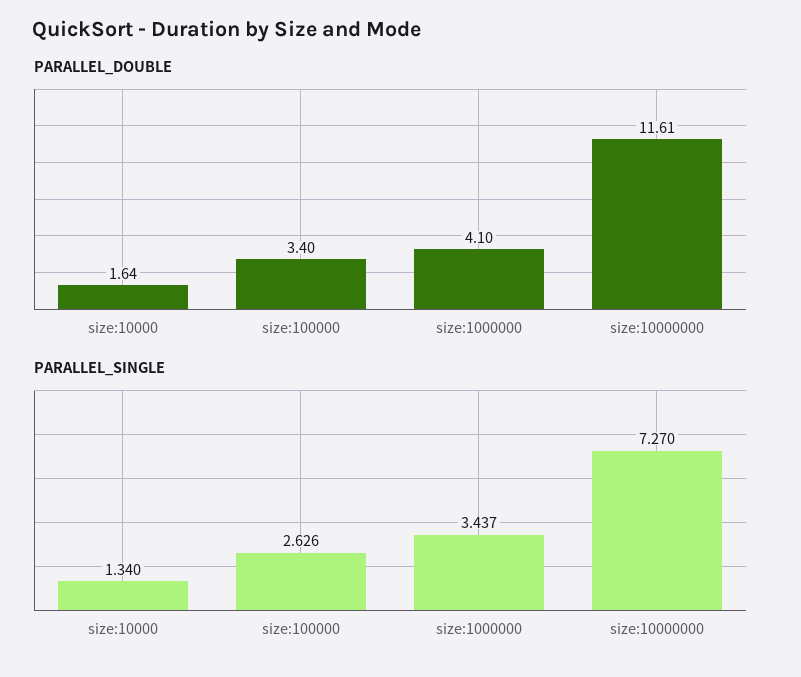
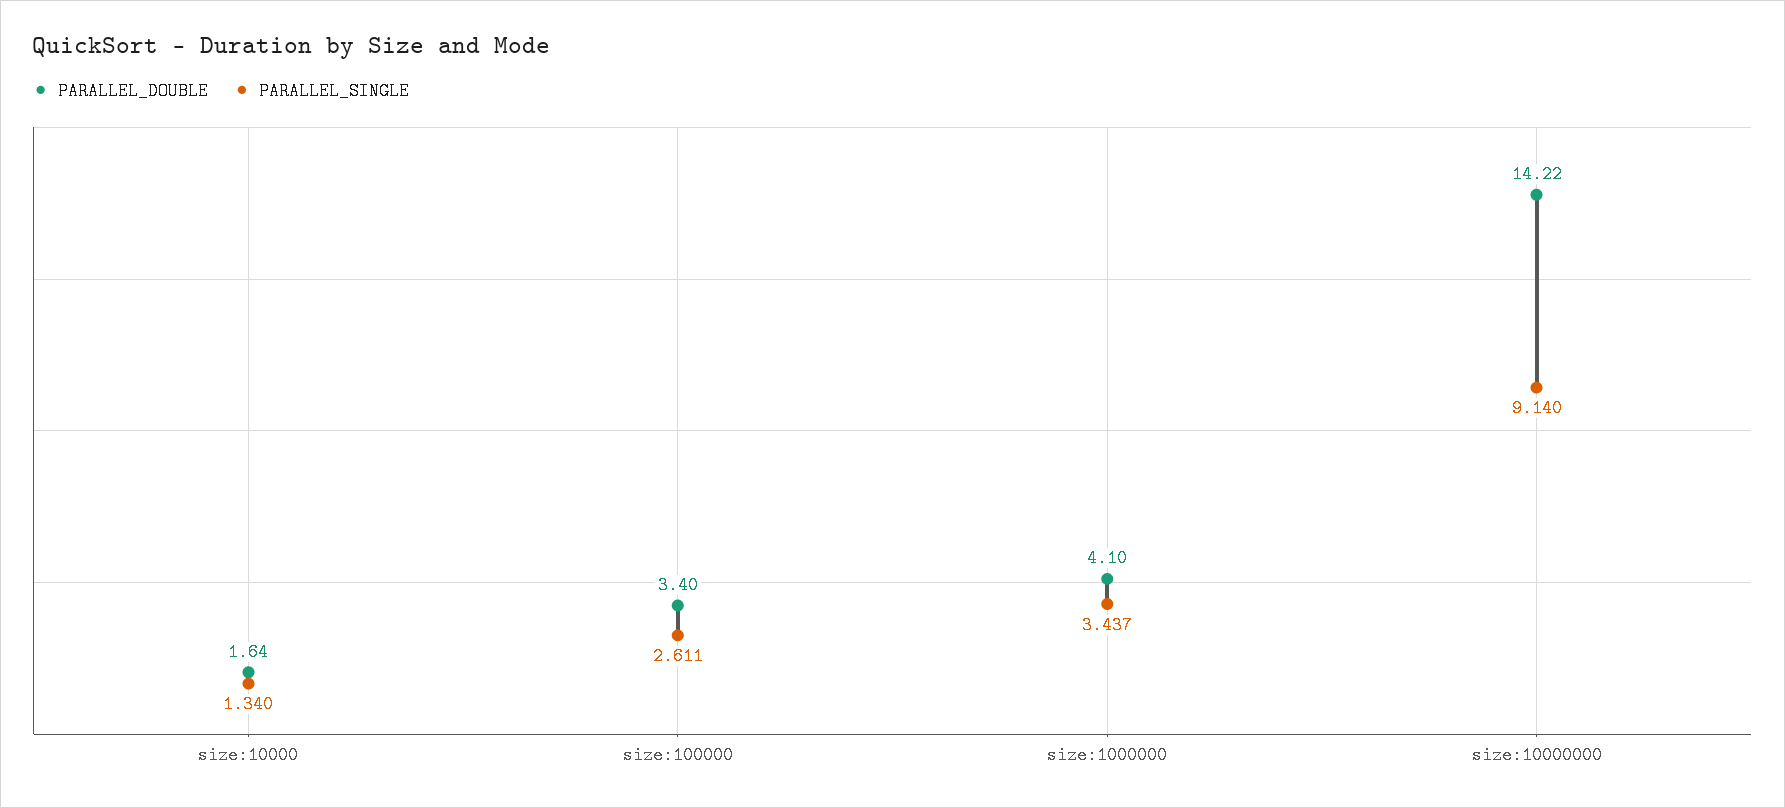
PARALLEL_DOUBLE, size:10000000: 11.61 -> 14.22
PARALLEL_SINGLE, size:100000: 2.626 -> 2.611
PARALLEL_SINGLE, size:10000000: 7.27 -> 9.14

